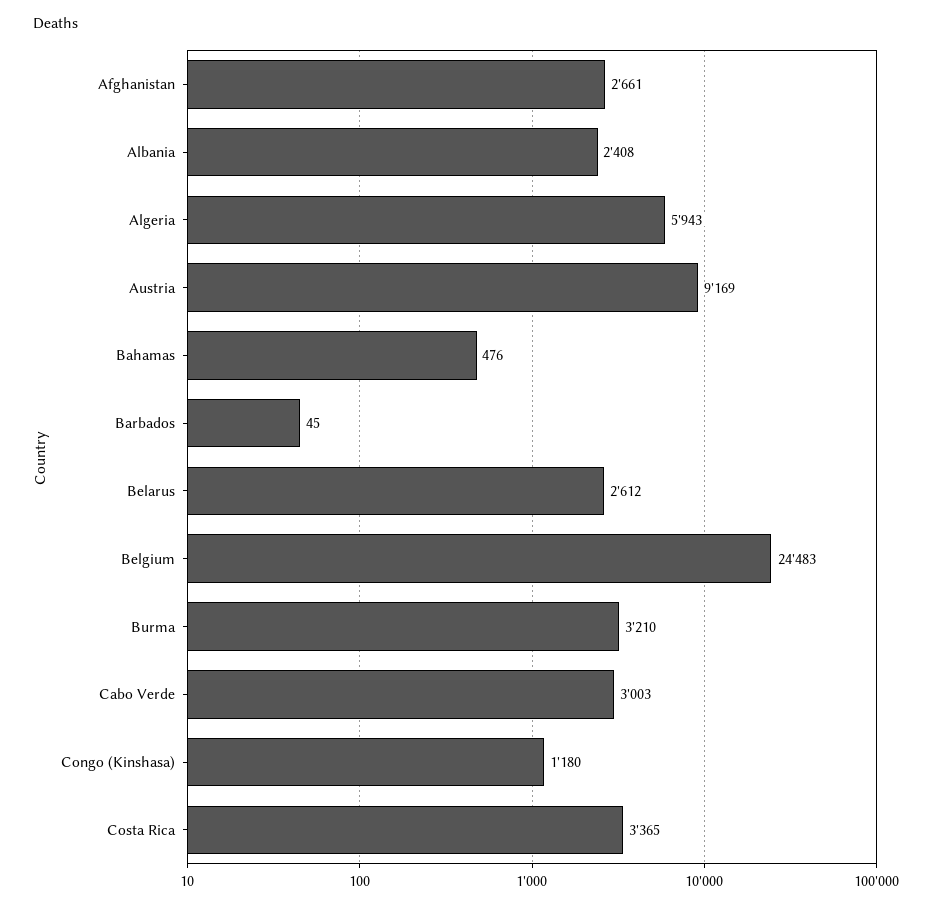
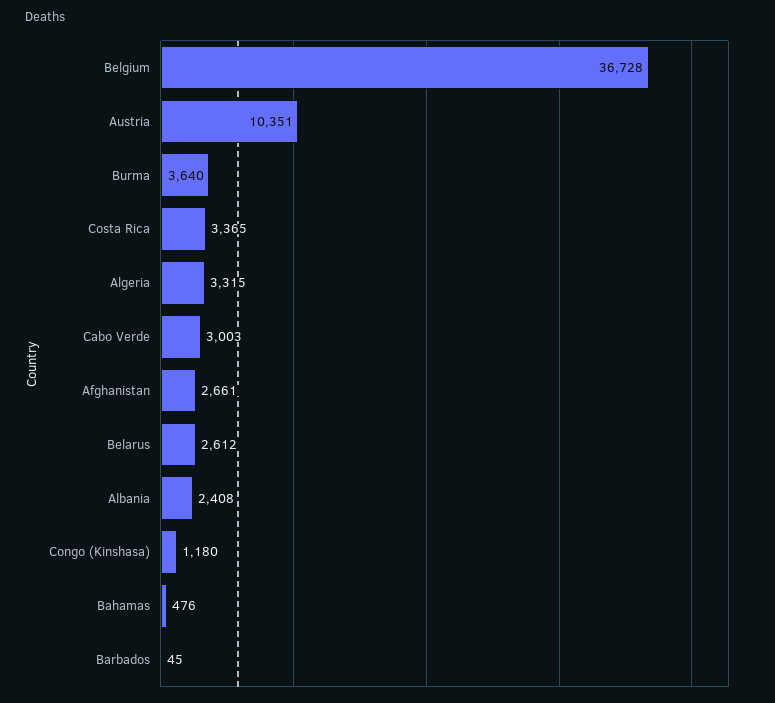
Algeria: 5943 -> 3315
Austria: 9169 -> 10351
Belgium: 24483 -> 36728
Burma: 3210 -> 3640

